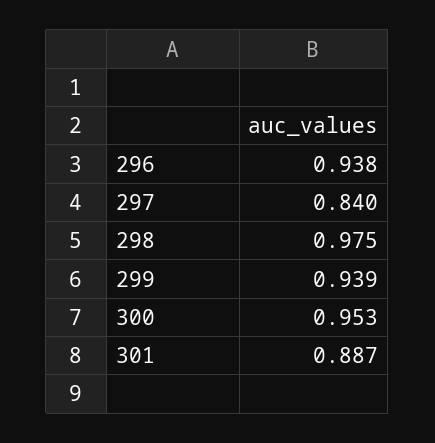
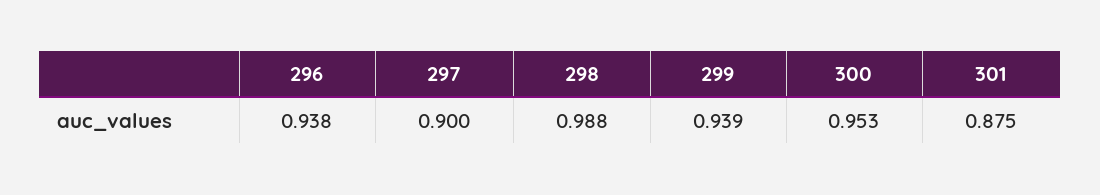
297: 0.84 -> 0.9
298: 0.975 -> 0.988
301: 0.887 -> 0.875

